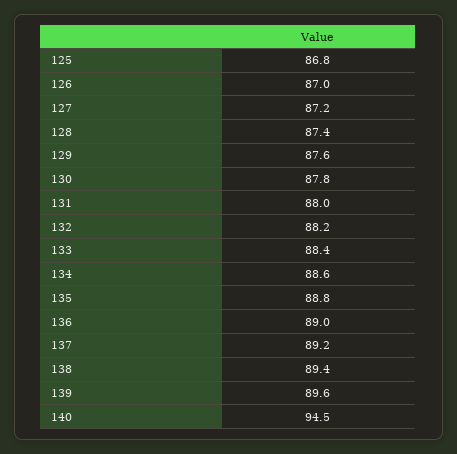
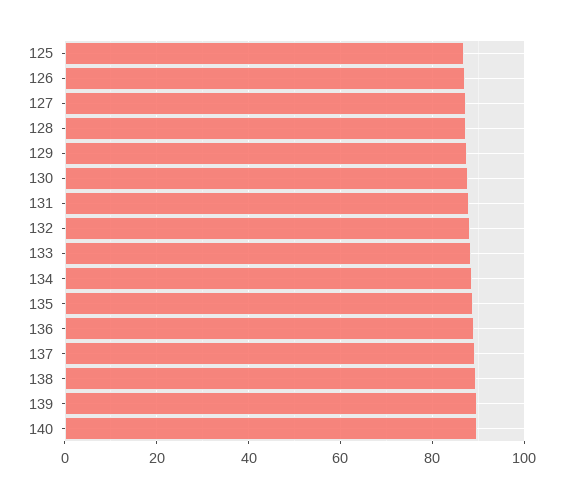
140: 94.5 -> 90

